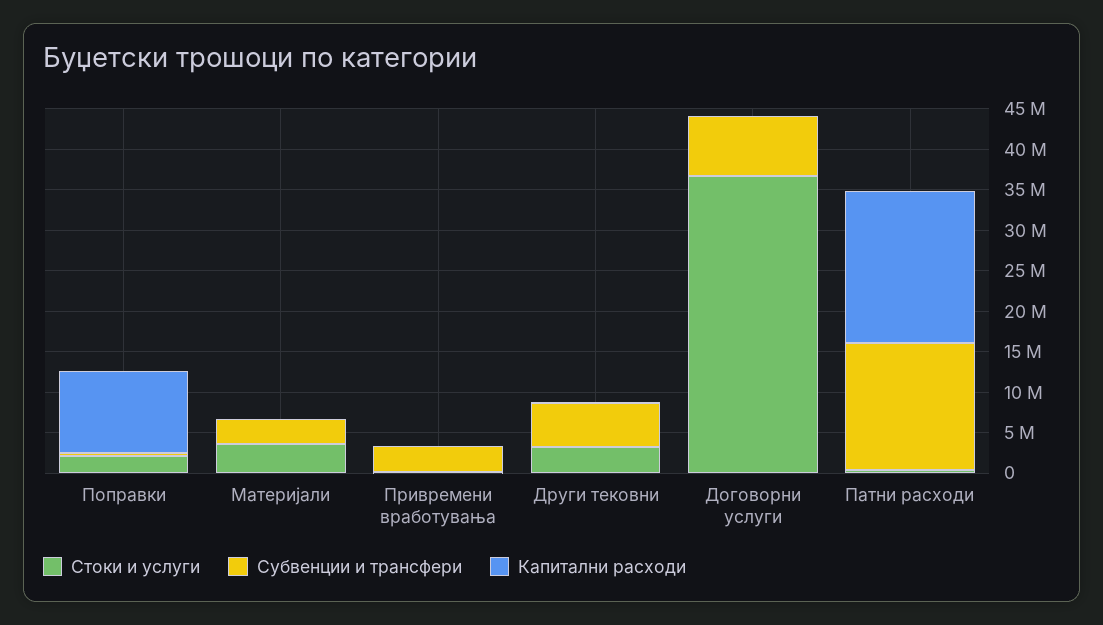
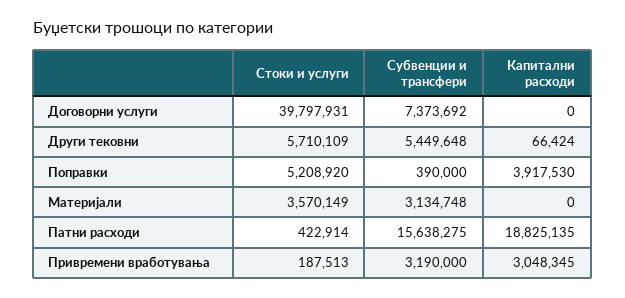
Стоки и услуги, Поправки: 2000000 -> 5208920
Капитални расходи, Поправки: 10000000 -> 3917530
Капитални расходи, Привремени вработувања: 0 -> 3048345
Стоки и услуги, Други тековни: 3000000 -> 5710109
Стоки и услуги, Договорни услуги: 37000000 -> 39797931

